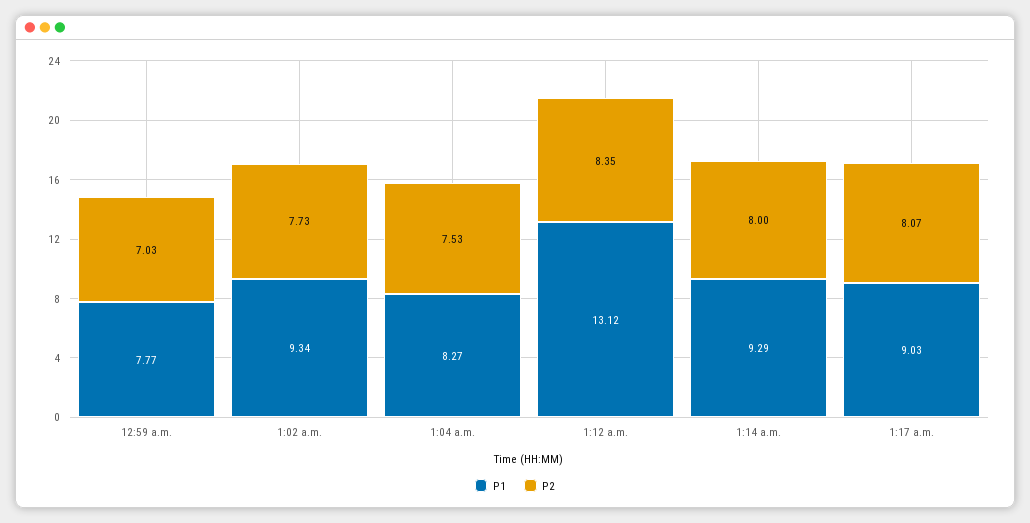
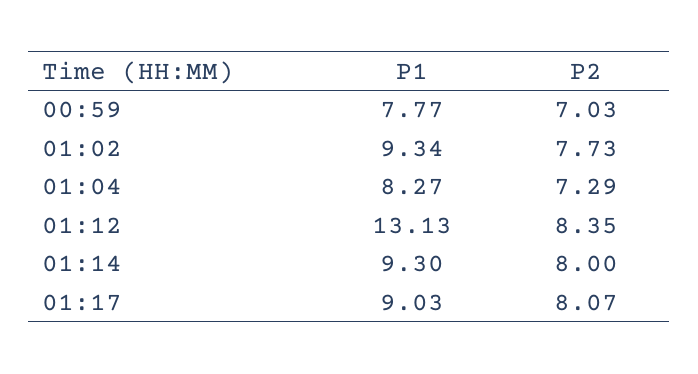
P2, 1:04 a.m.: 7.53 -> 7.29
P1, 1:12 a.m.: 13.12 -> 13.13
P1, 1:14 a.m.: 9.29 -> 9.3

